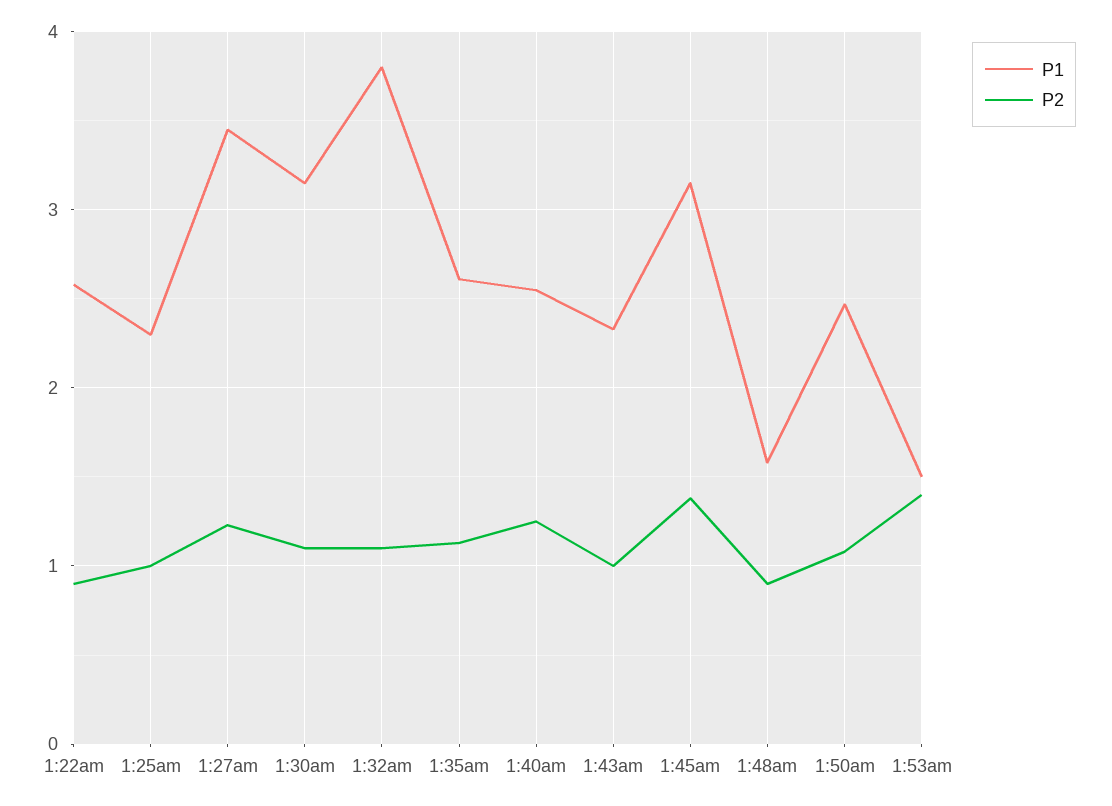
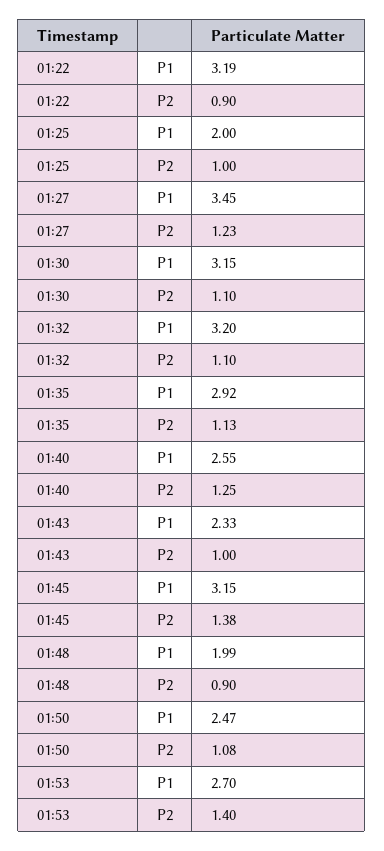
P1, 1:22am: 2.6 -> 3.19
P1, 1:25am: 2.3 -> 2
P1, 1:32am: 3.8 -> 3.2
P1, 1:35am: 2.6 -> 2.92
P1, 1:48am: 1.6 -> 1.99
P1, 1:53am: 1.5 -> 2.7

